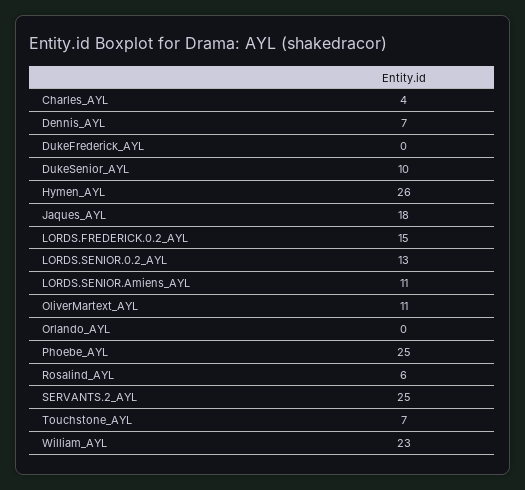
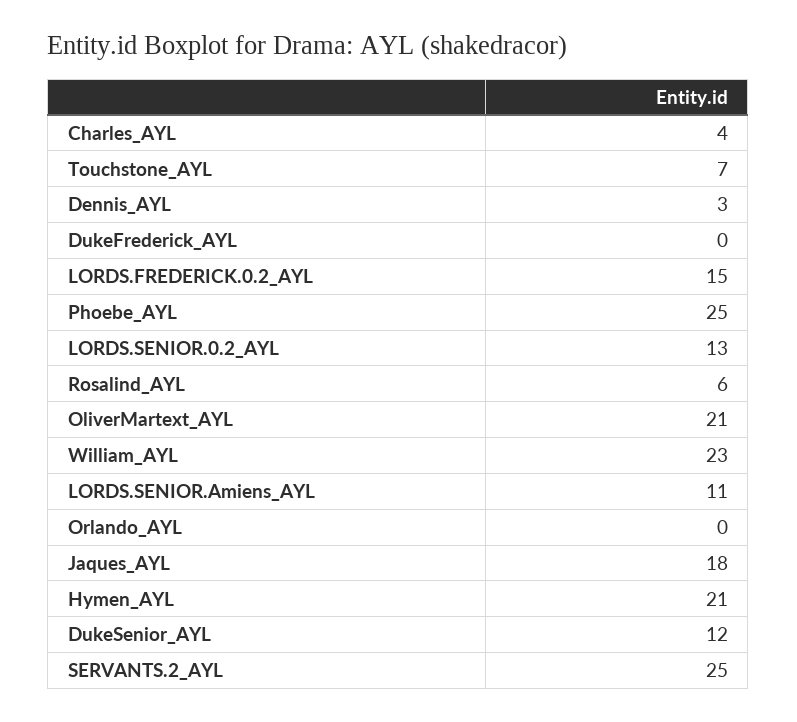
Dennis_AYL: 7 -> 3
DukeSenior_AYL: 10 -> 12
Hymen_AYL: 26 -> 21
OliverMartext_AYL: 11 -> 21

